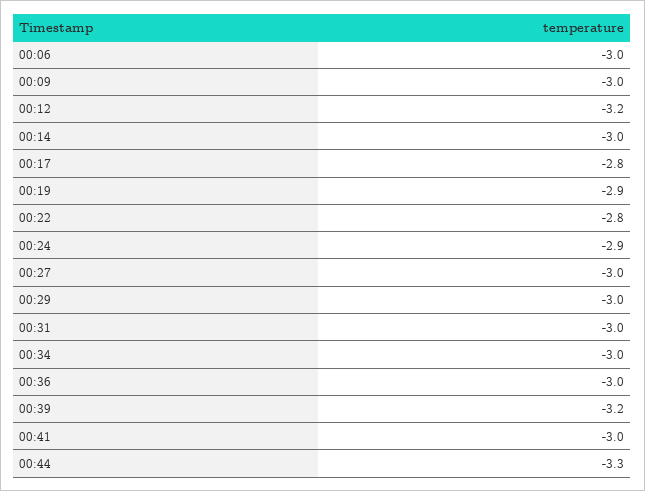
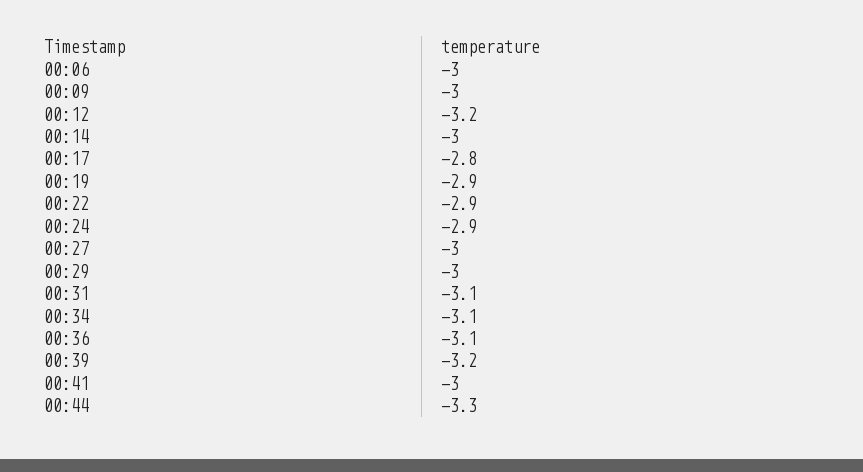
00:22: -2.8 -> -2.9
00:31: -3 -> -3.1
00:34: -3 -> -3.1
00:36: -3 -> -3.1

